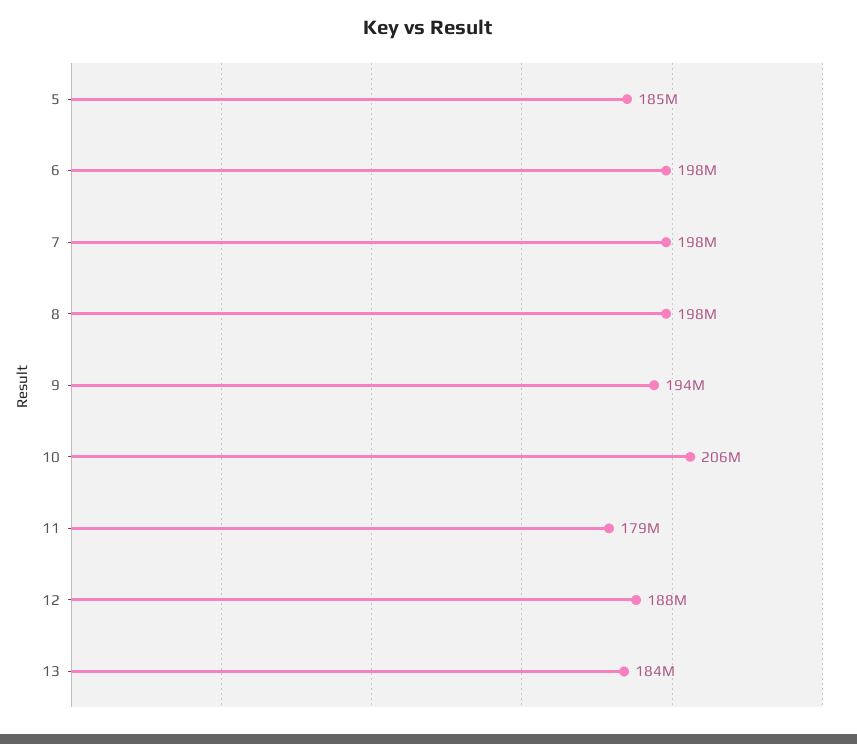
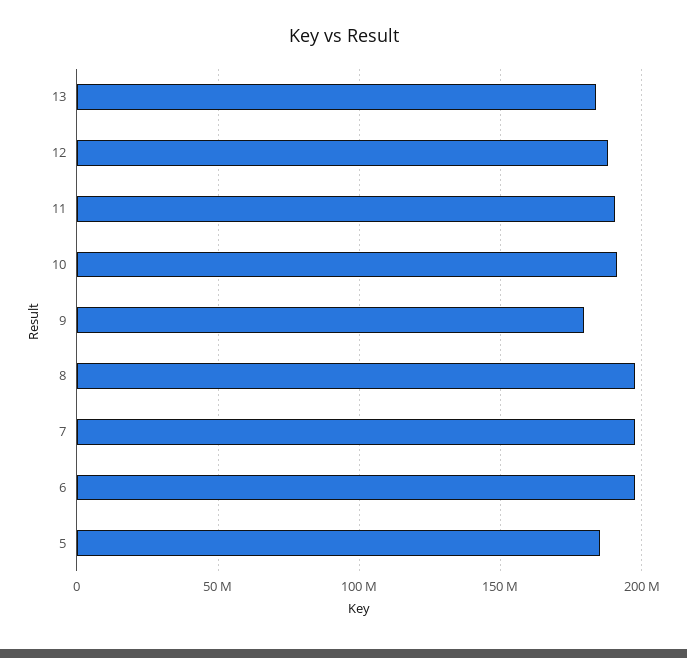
9: 194000000 -> 180000000
10: 206000000 -> 190000000
11: 179000000 -> 190000000

